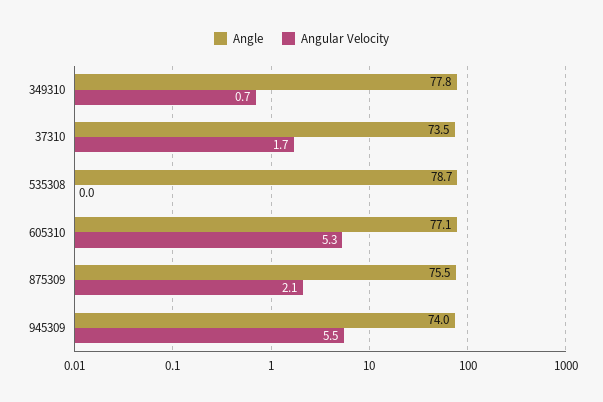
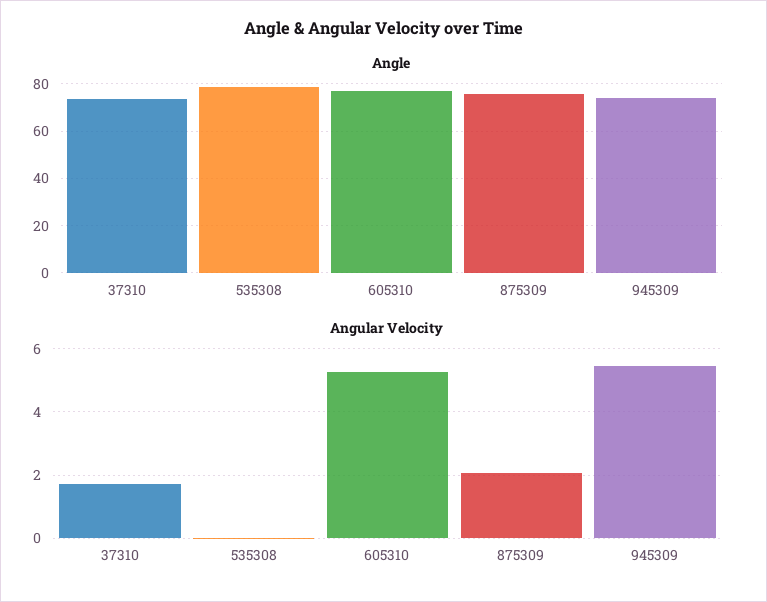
Angle, 349310: 77.8 -> none
Angular Velocity, 349310: 0.7 -> none

